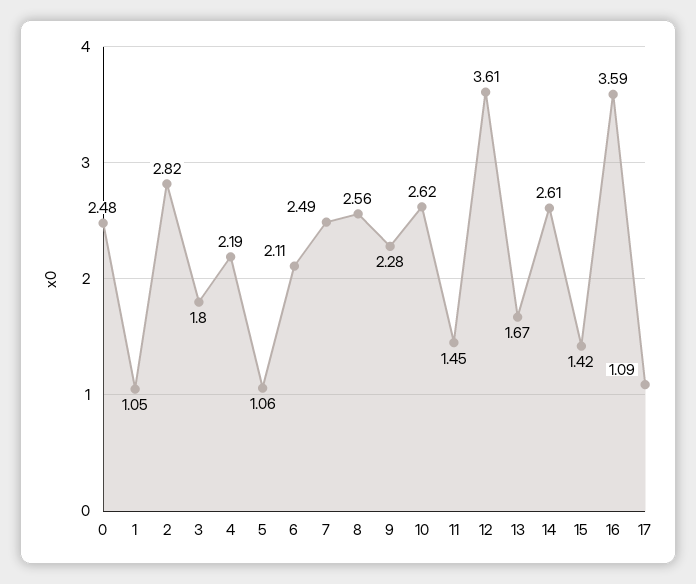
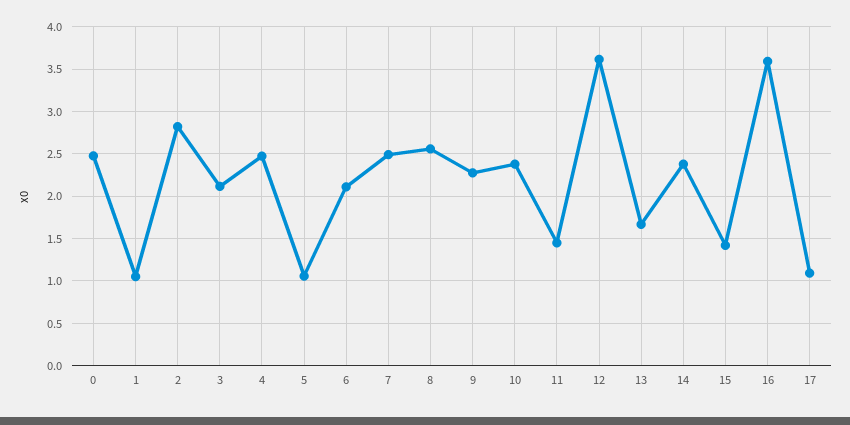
3: 1.8 -> 2.1
4: 2.19 -> 2.5
10: 2.62 -> 2.4
14: 2.61 -> 2.4

